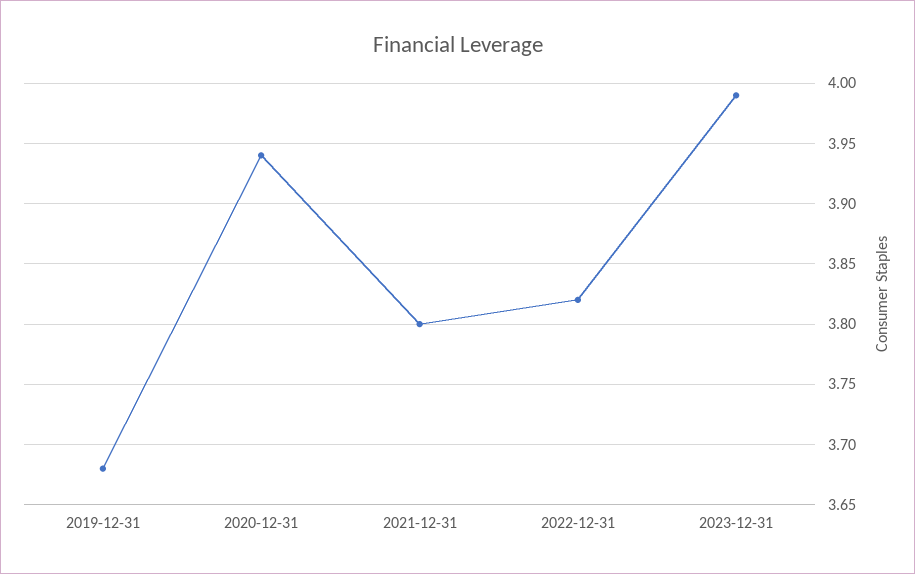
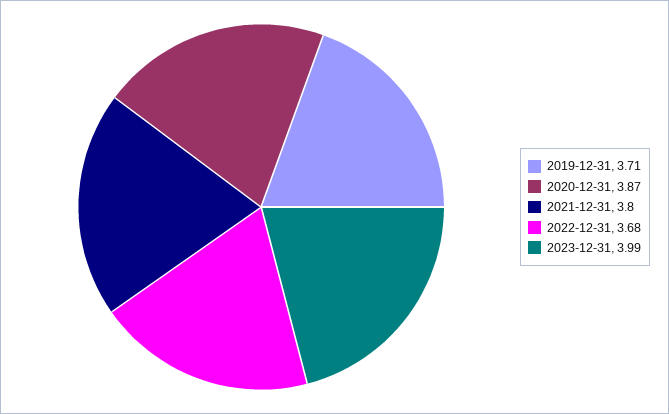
2019-12-31: 3.68 -> 3.71
2020-12-31: 3.94 -> 3.87
2022-12-31: 3.82 -> 3.68

